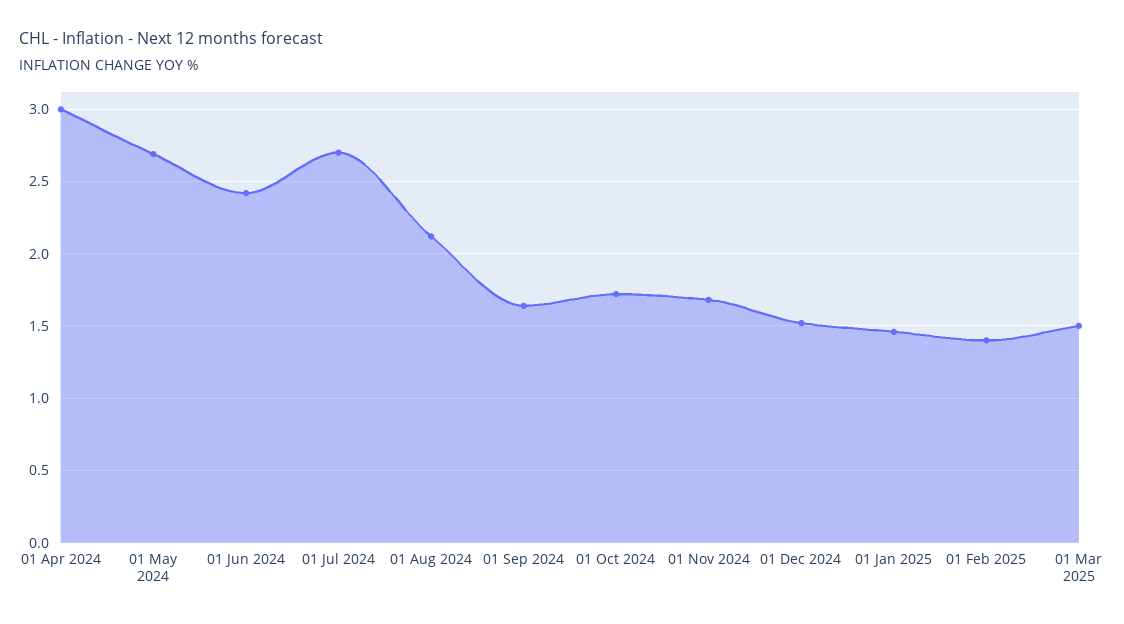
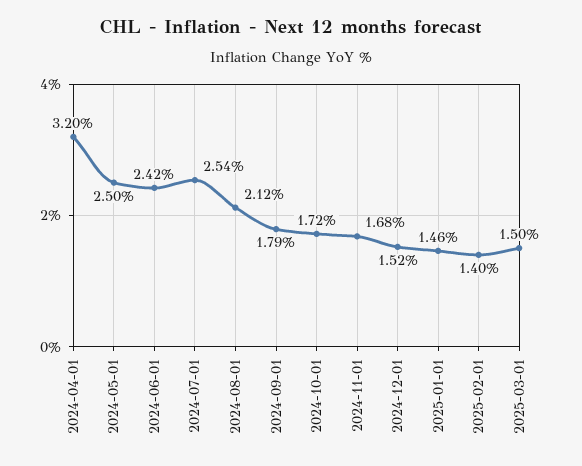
01 Apr 2024: 3 -> 3.2
01 May 2024: 2.7 -> 2.5
01 Jul 2024: 2.7 -> 2.54
01 Sep 2024: 1.65 -> 1.79

